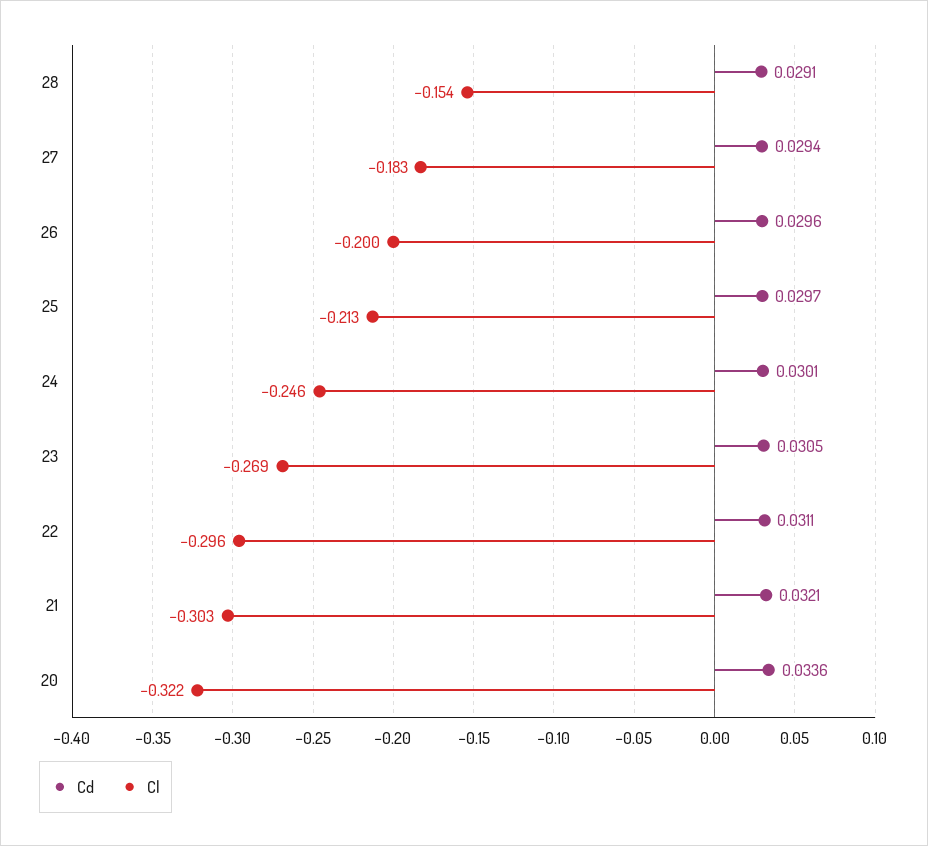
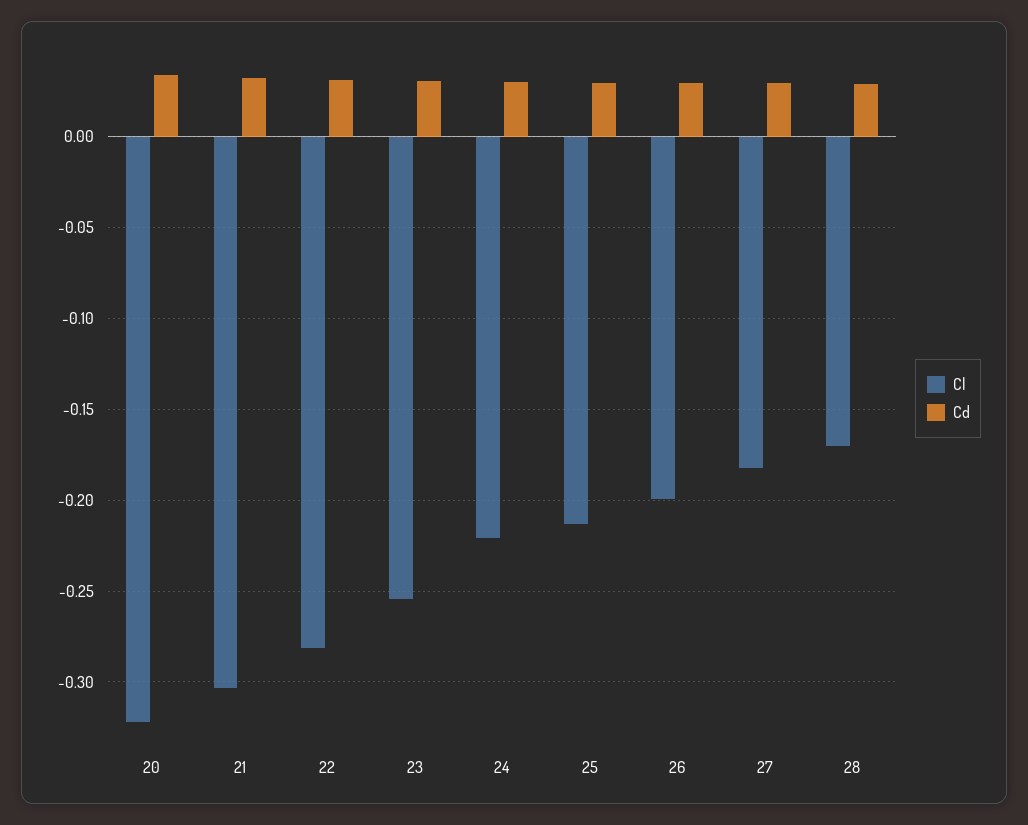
Cl, 28: -0.154 -> -0.17
Cl, 24: -0.246 -> -0.22
Cl, 23: -0.269 -> -0.255
Cl, 22: -0.296 -> -0.28

